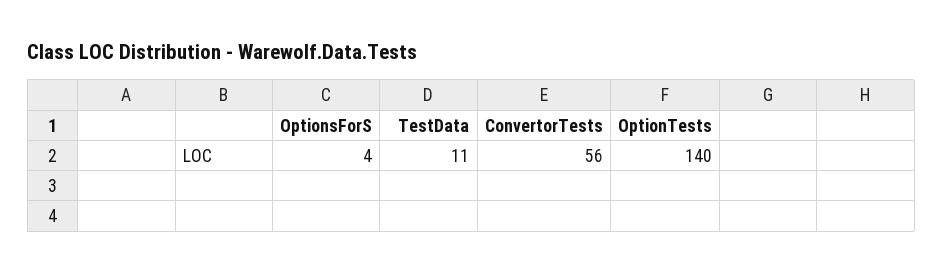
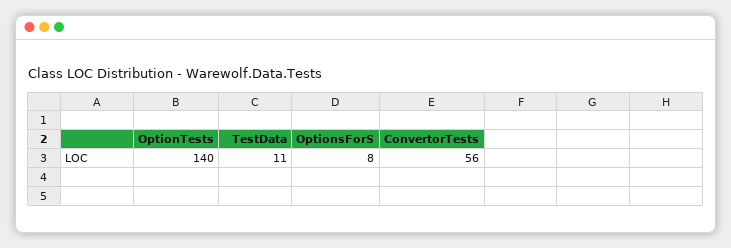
OptionsForS: 4 -> 8

